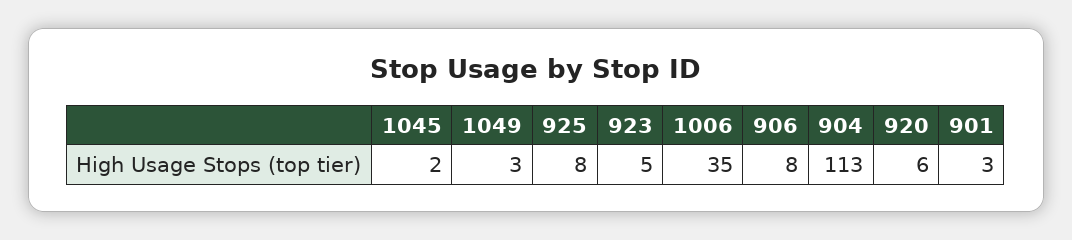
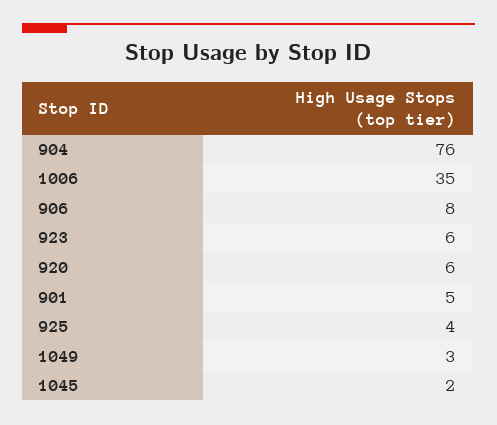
925: 8 -> 4
923: 5 -> 6
904: 113 -> 76
901: 3 -> 5

